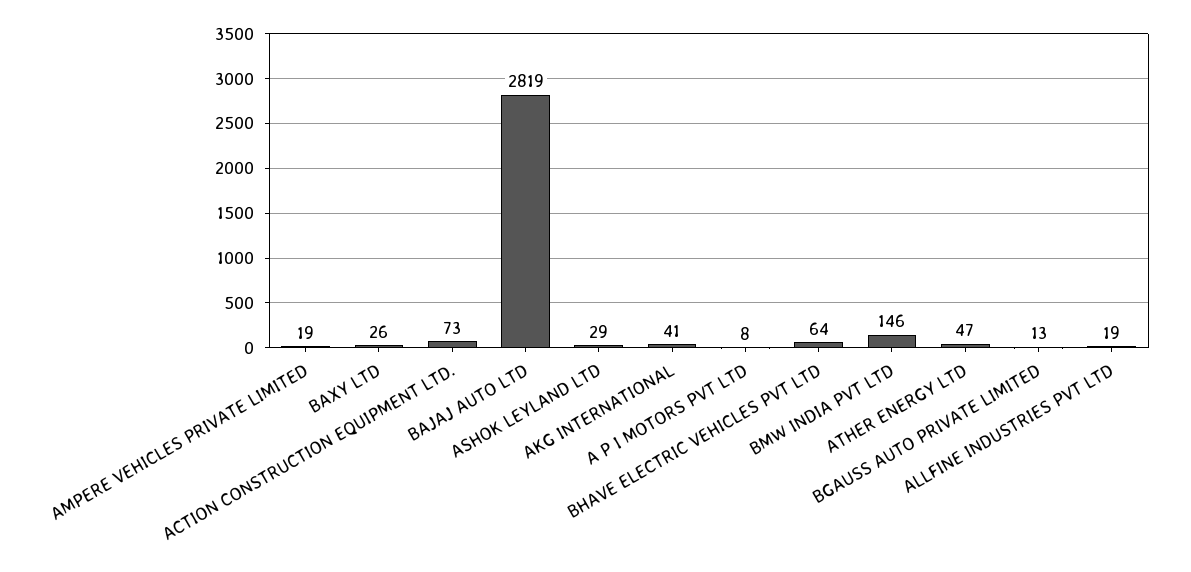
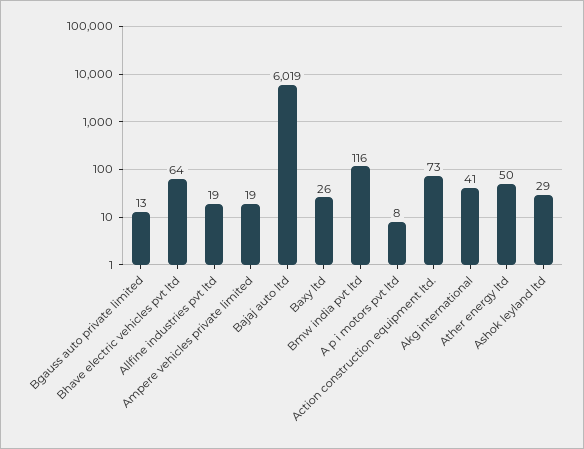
BAJAJ AUTO LTD: 2819 -> 6019
BMW INDIA PVT LTD: 146 -> 116
ATHER ENERGY LTD: 47 -> 50

